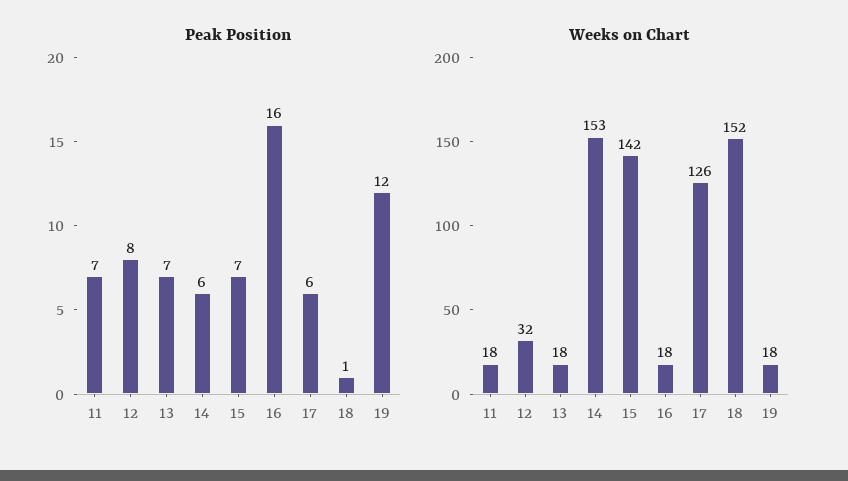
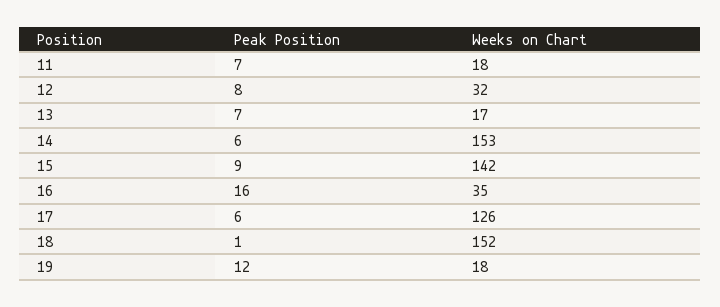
Peak Position, 15: 7 -> 9
Weeks on Chart, 13: 18 -> 17
Weeks on Chart, 16: 18 -> 35

